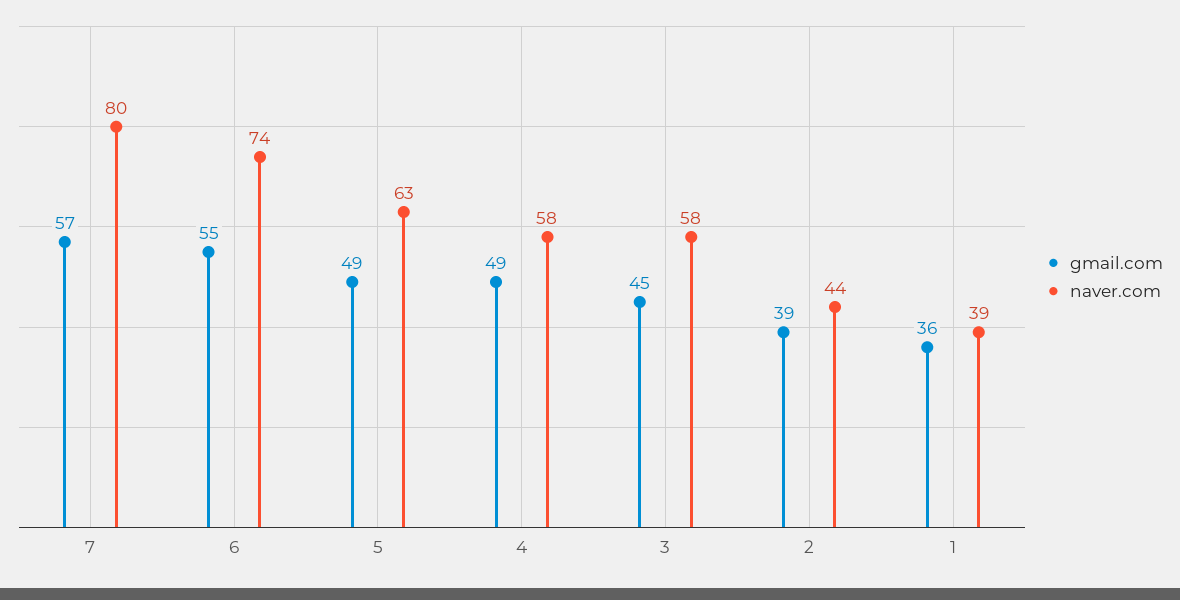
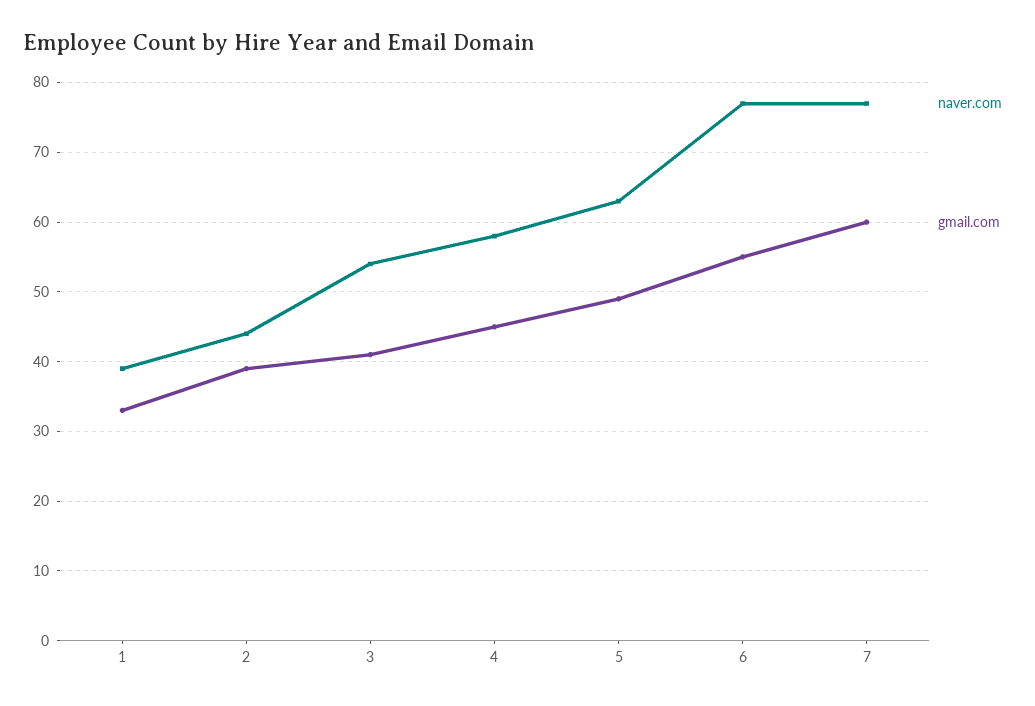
gmail.com, 7: 57 -> 60
naver.com, 7: 80 -> 77
naver.com, 6: 74 -> 77
gmail.com, 4: 49 -> 45
gmail.com, 3: 45 -> 41
naver.com, 3: 58 -> 54
gmail.com, 1: 36 -> 33

